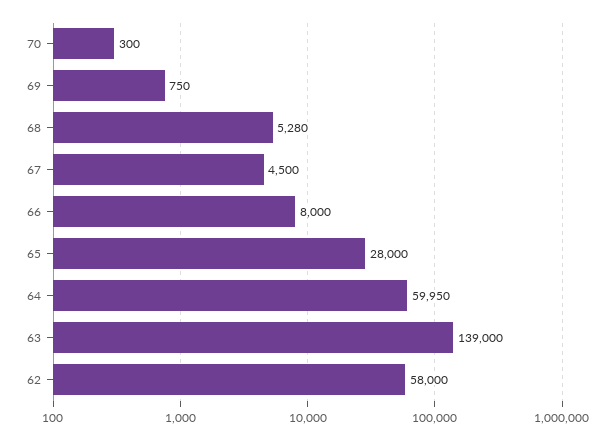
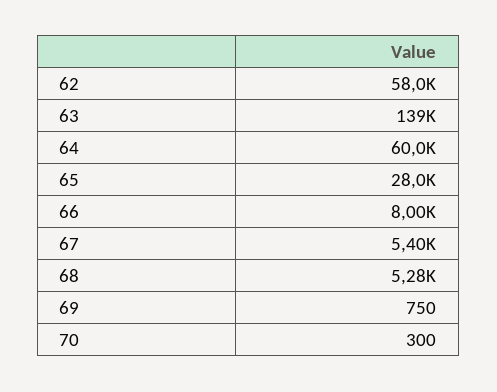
67: 4500 -> 5400
64: 59950 -> 60000

